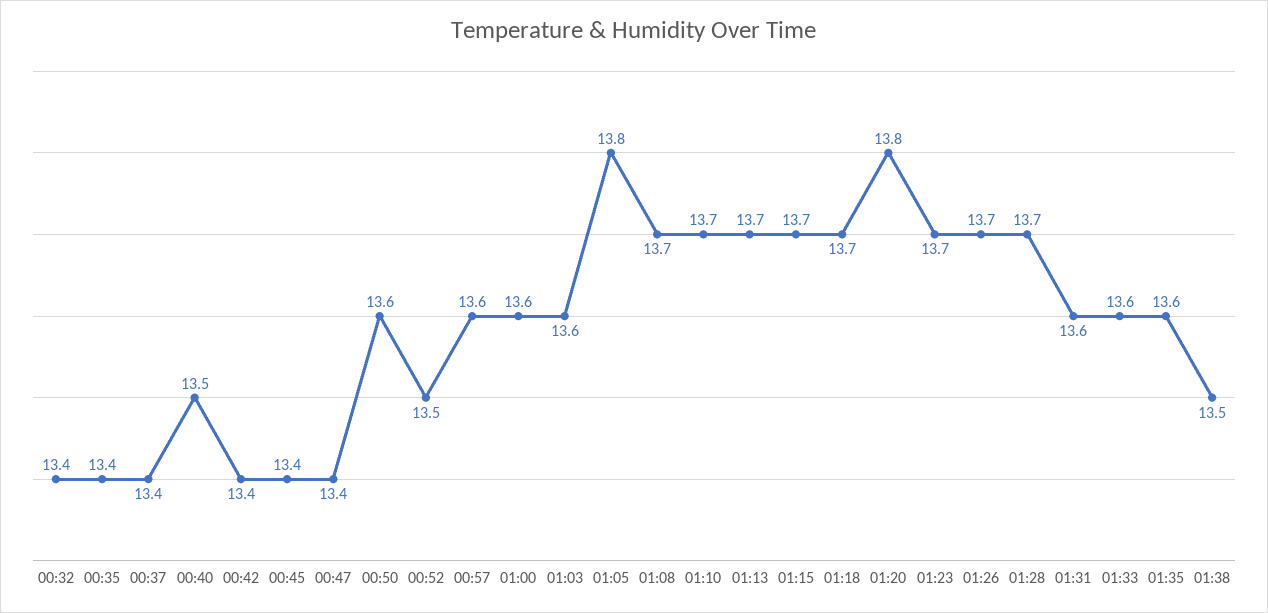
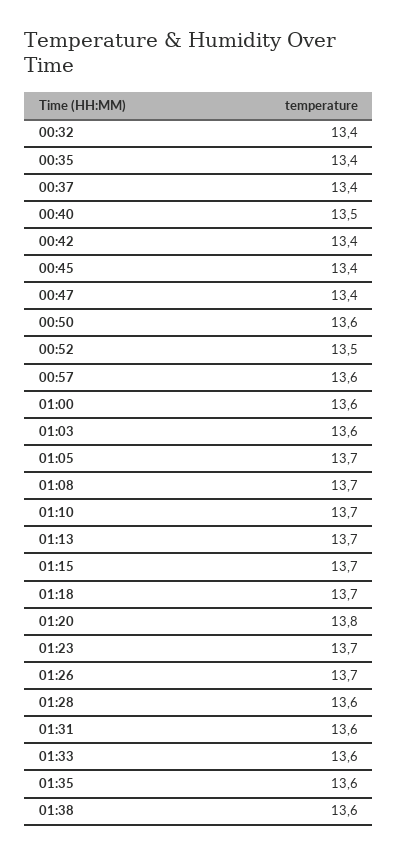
01:05: 13.8 -> 13.7
01:28: 13.7 -> 13.6
01:38: 13.5 -> 13.6

